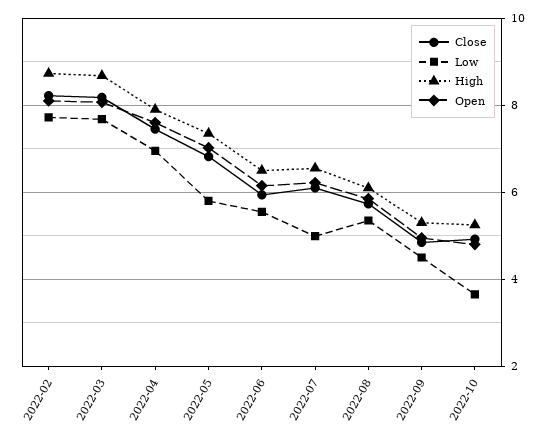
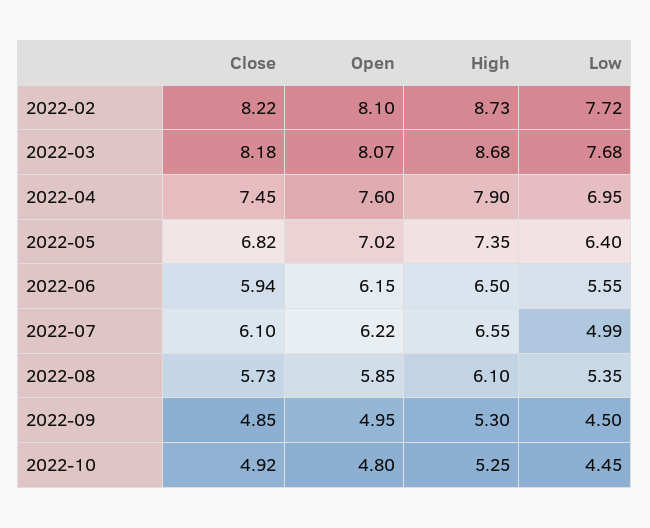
Low, 2022-05: 5.8 -> 6.4
Low, 2022-10: 3.6 -> 4.45

